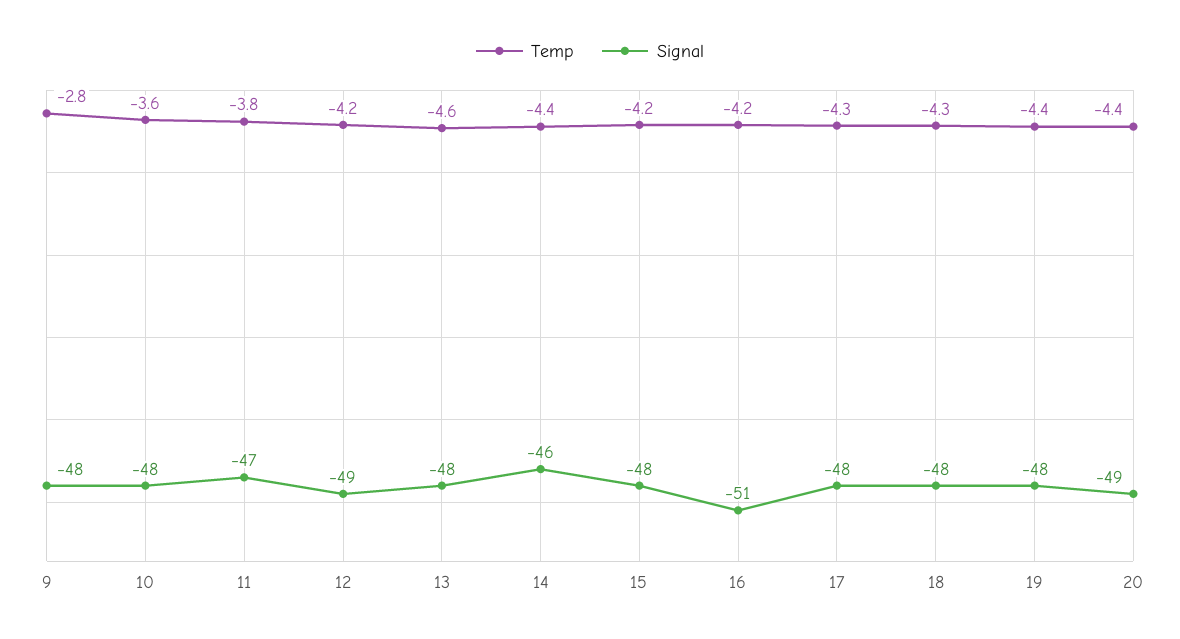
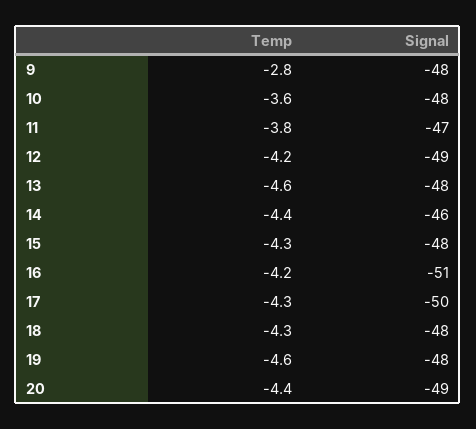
Temp, 15: -4.2 -> -4.3
Signal, 17: -48 -> -50
Temp, 19: -4.4 -> -4.6

